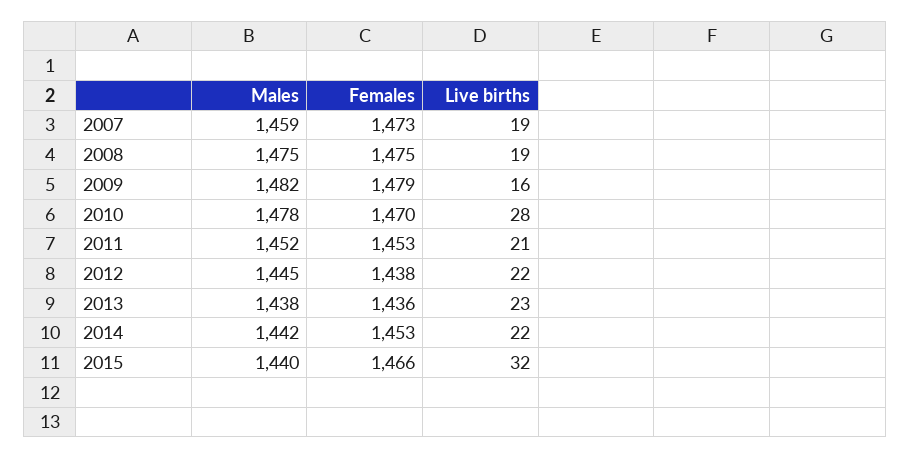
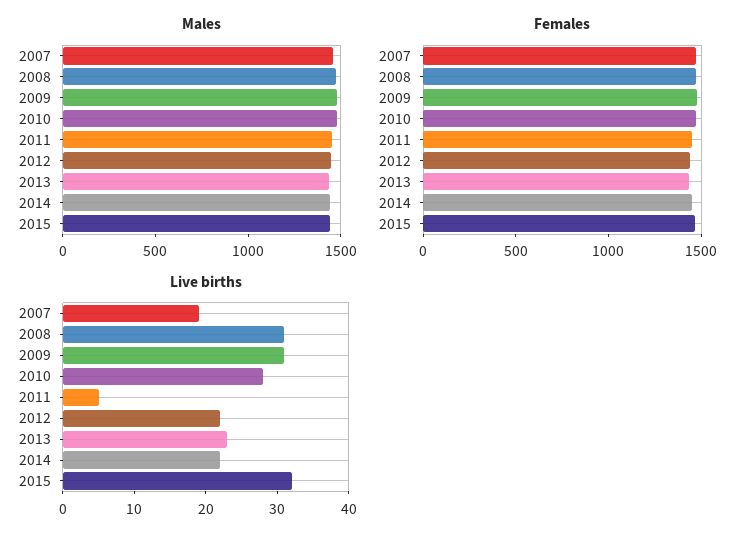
Live births, 2008: 19 -> 30
Live births, 2009: 16 -> 30
Live births, 2011: 21 -> 5

